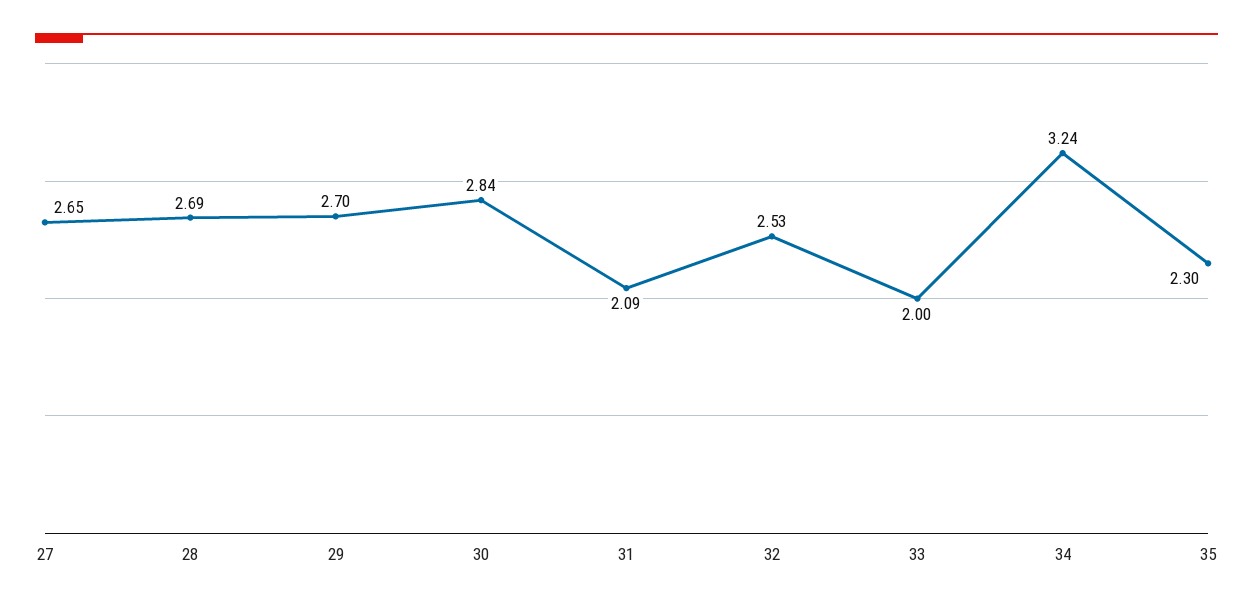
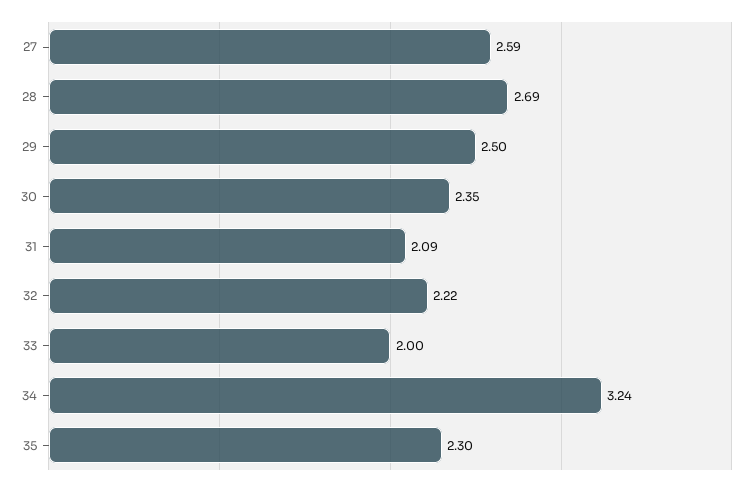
27: 2.65 -> 2.59
29: 2.7 -> 2.5
30: 2.84 -> 2.35
32: 2.53 -> 2.22

